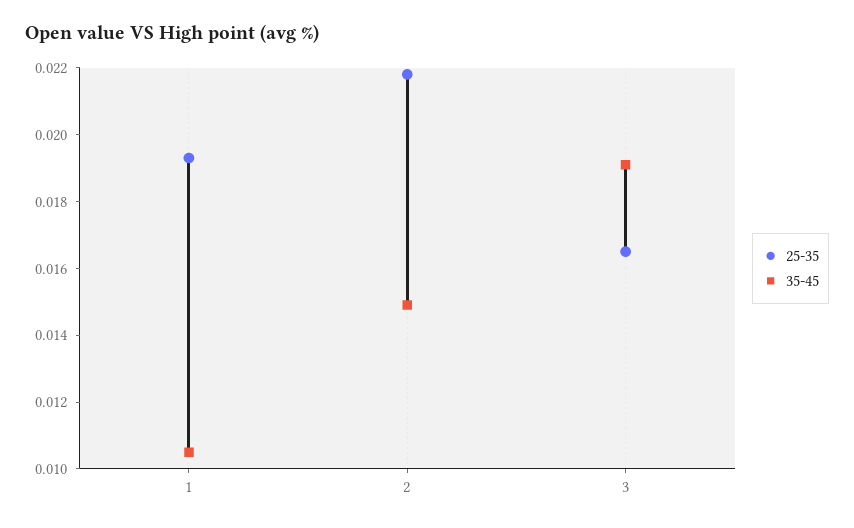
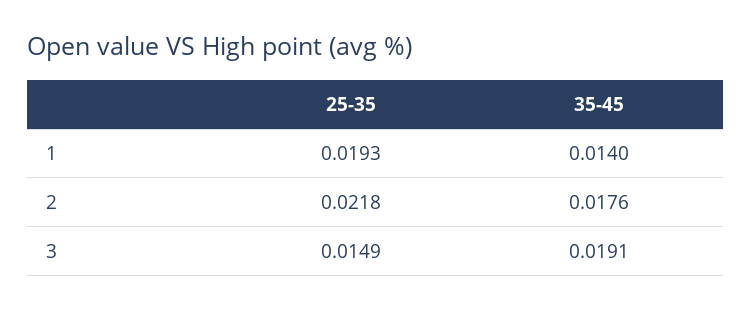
35-45, 1: 0.0105 -> 0.014
35-45, 2: 0.015 -> 0.0176
25-35, 3: 0.0165 -> 0.0149

